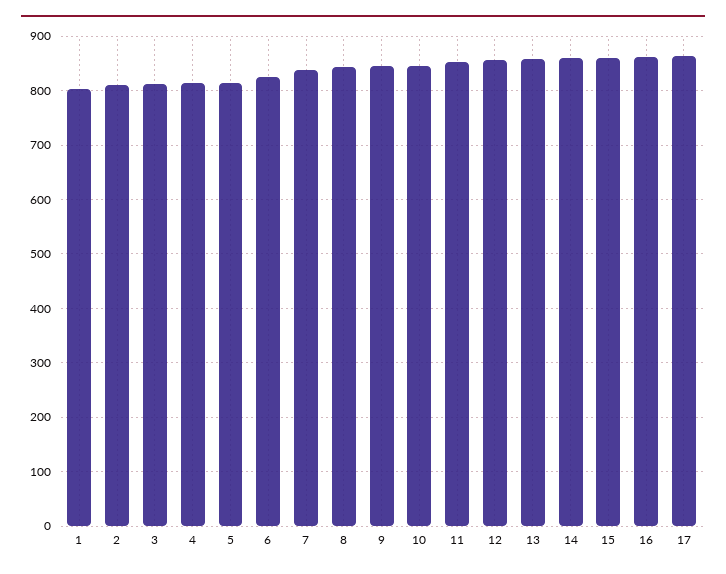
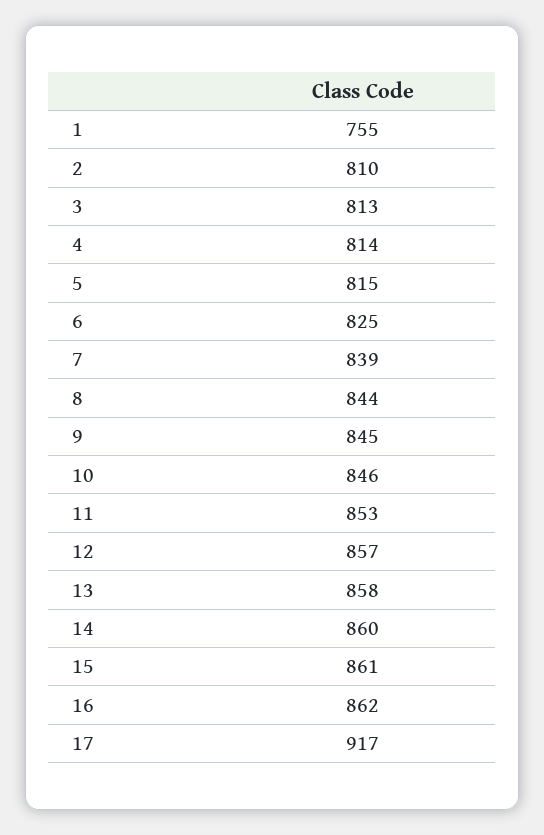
1: 800 -> 755
17: 860 -> 917

